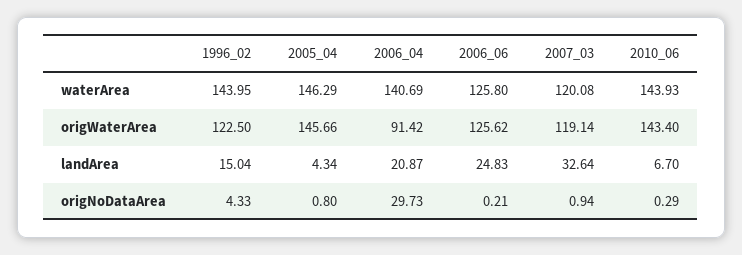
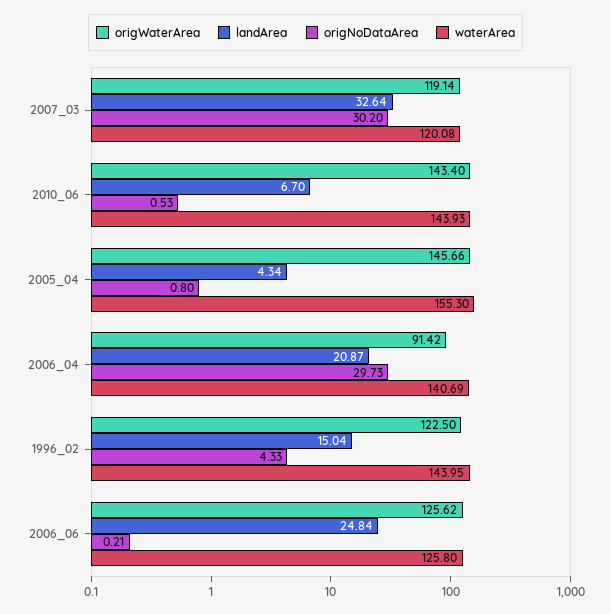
waterArea, 2005_04: 146.29 -> 155.3
landArea, 2006_06: 24.83 -> 24.84
origNoDataArea, 2007_03: 0.94 -> 30.2
origNoDataArea, 2010_06: 0.29 -> 0.53

